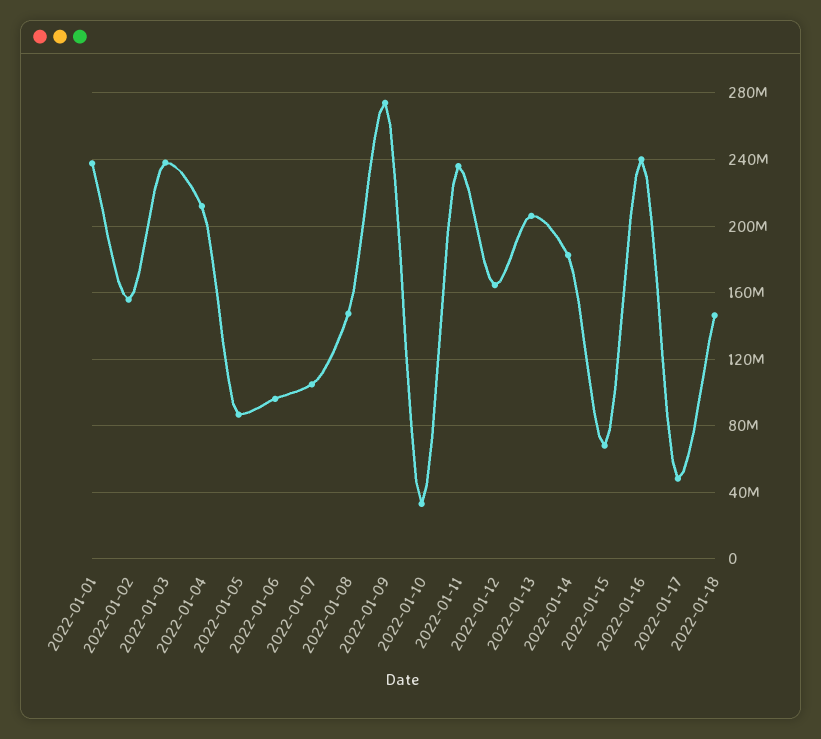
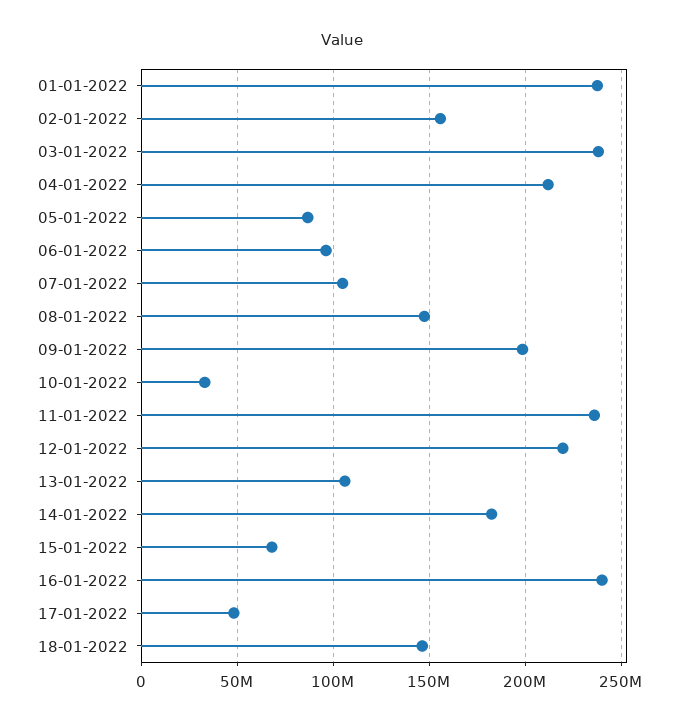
2022-01-09: 275000000 -> 200000000
2022-01-12: 165000000 -> 220000000
2022-01-13: 205000000 -> 105000000

